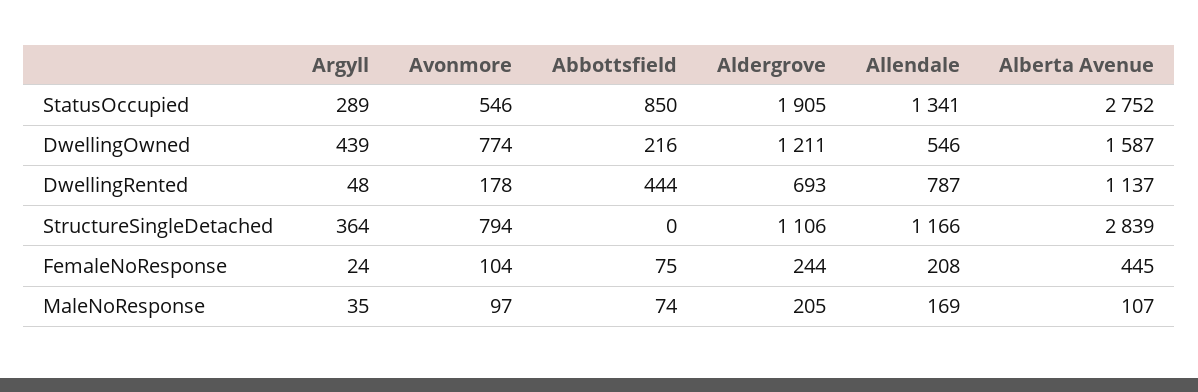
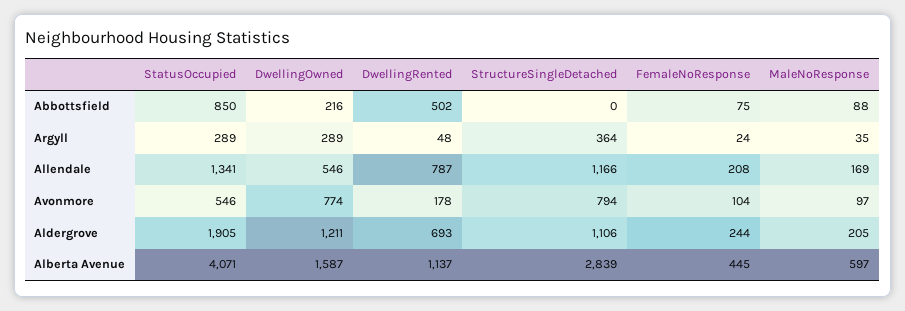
Alberta Avenue, StatusOccupied: 2752 -> 4071
Argyll, DwellingOwned: 439 -> 289
Abbottsfield, DwellingRented: 444 -> 502
Abbottsfield, MaleNoResponse: 74 -> 88
Alberta Avenue, MaleNoResponse: 107 -> 597

